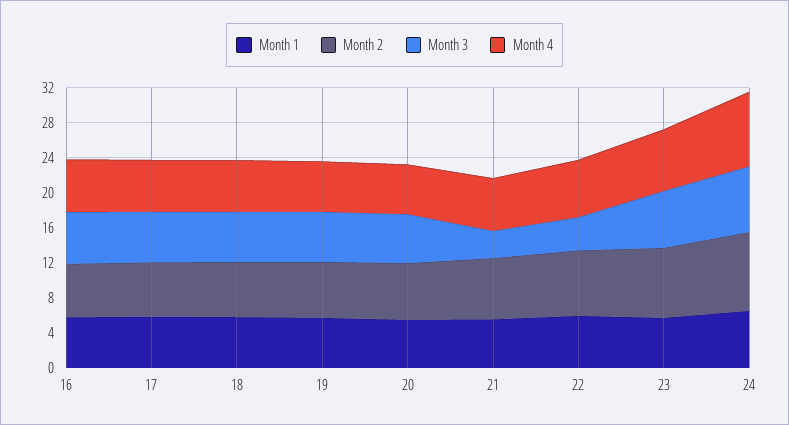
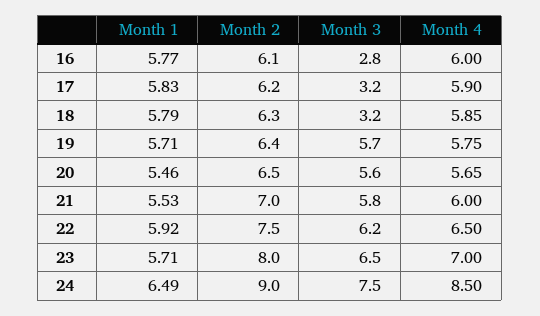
Month 3, 16: 6 -> 2.8
Month 3, 17: 6 -> 3.2
Month 3, 18: 6 -> 3.2
Month 3, 21: 3 -> 5.8
Month 3, 22: 4 -> 6.2

